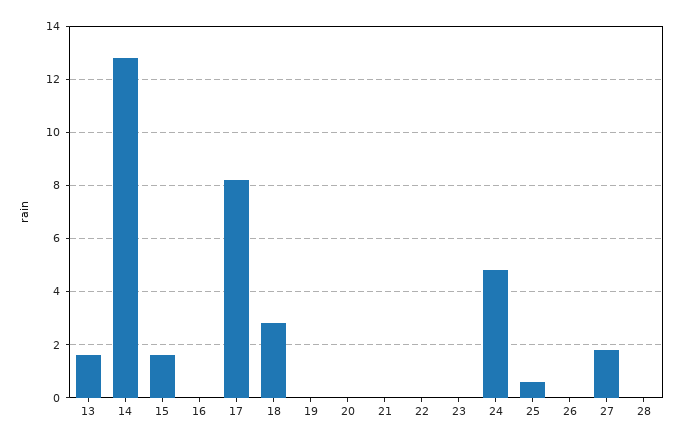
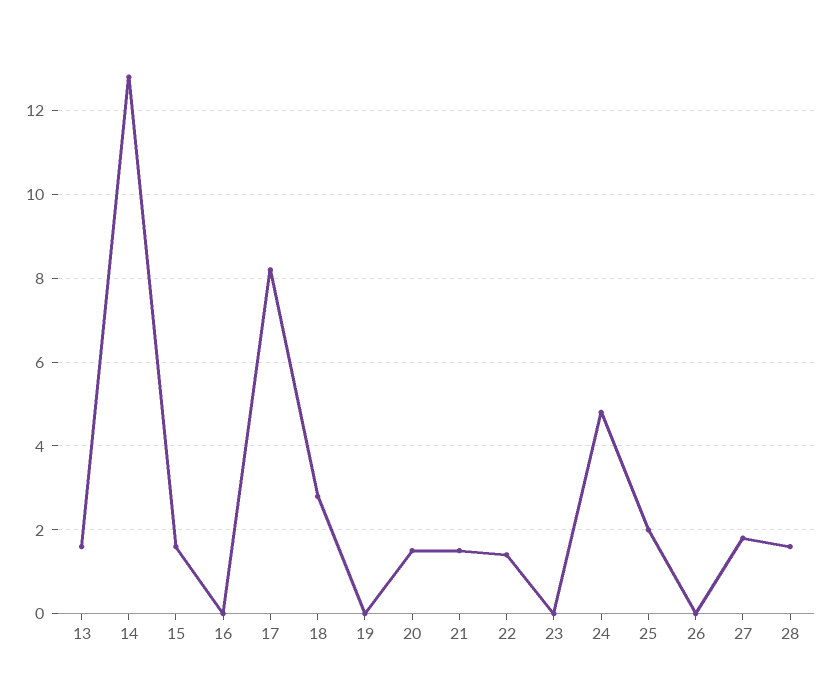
20: 0 -> 1.5
21: 0 -> 1.5
22: 0 -> 1.5
25: 0.5 -> 2
28: 0 -> 1.5

